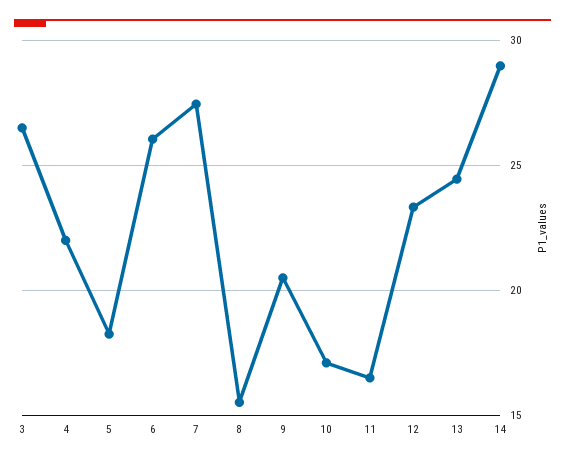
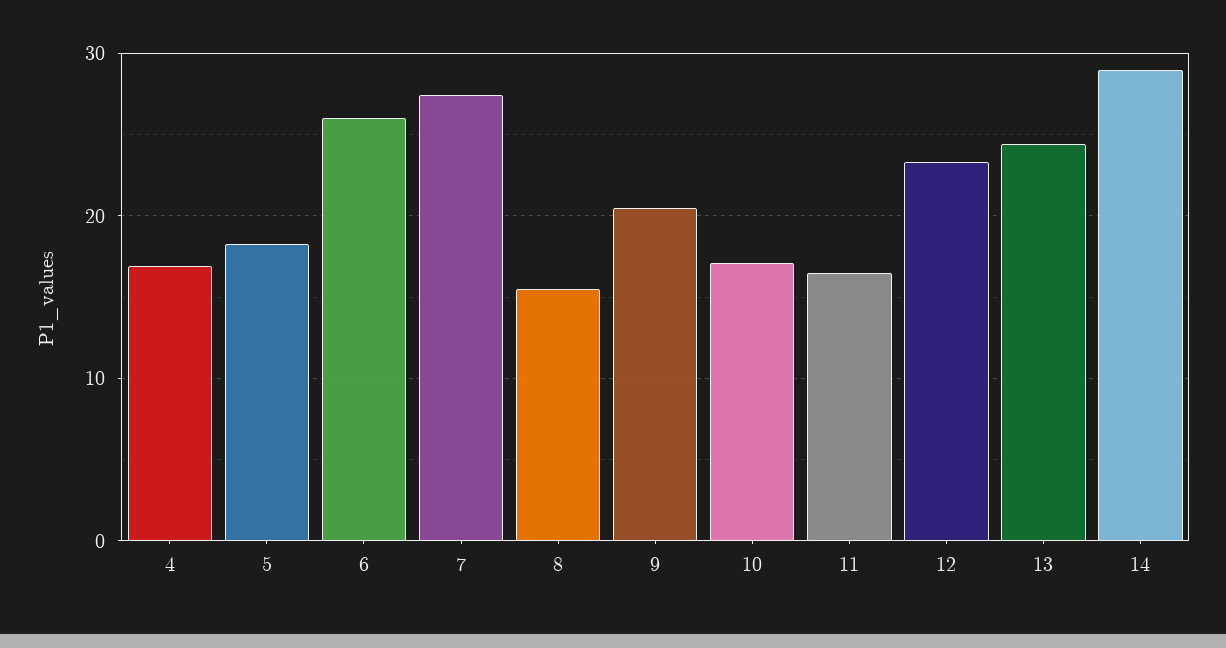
3: 26.5 -> none
4: 22 -> 17

